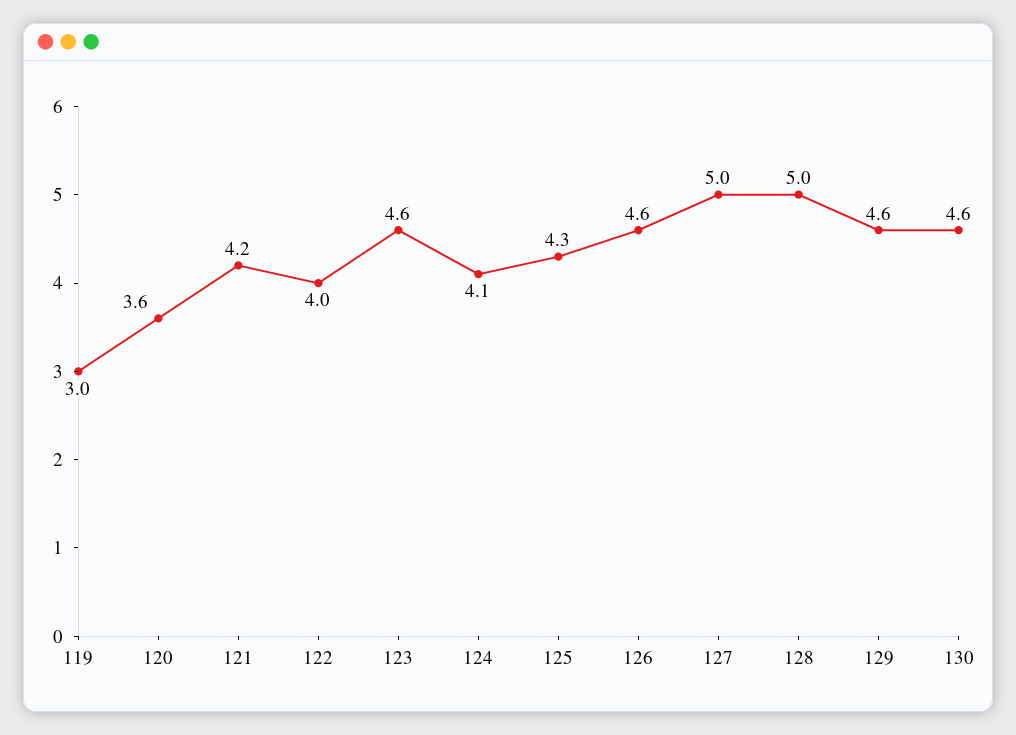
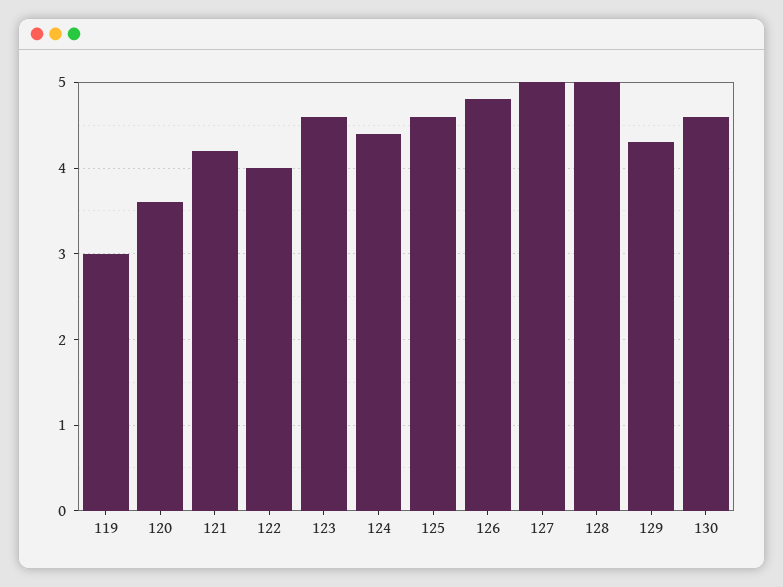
124: 4.1 -> 4.4
125: 4.3 -> 4.6
126: 4.6 -> 4.8
129: 4.6 -> 4.3

